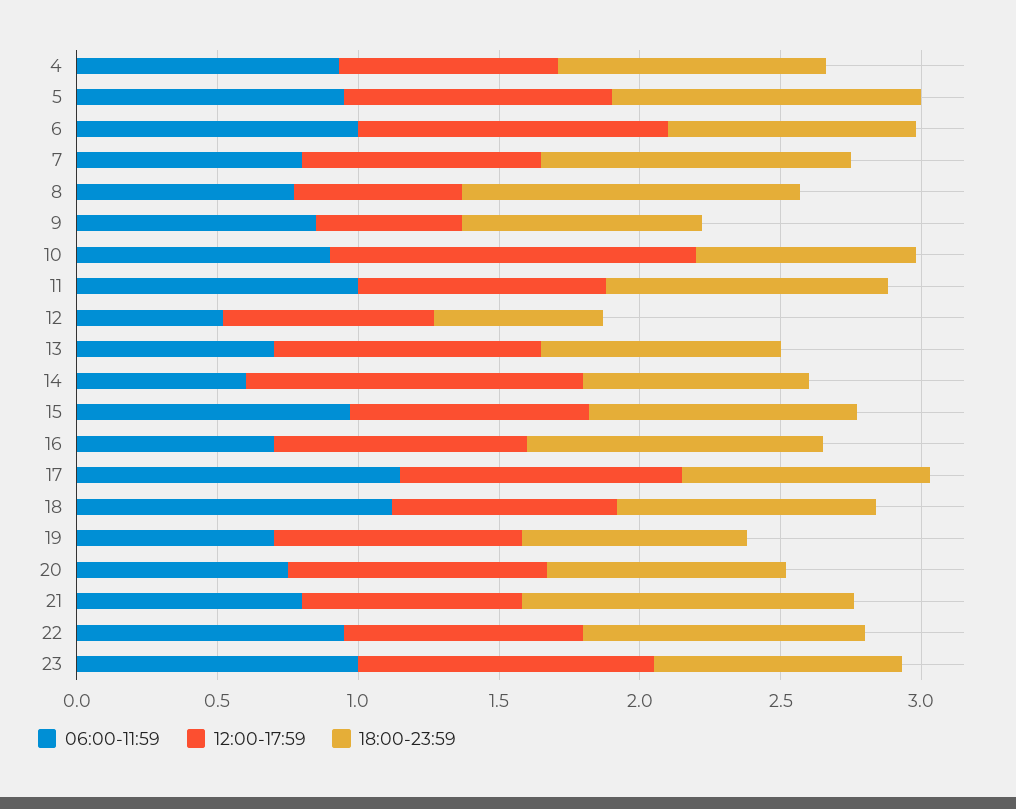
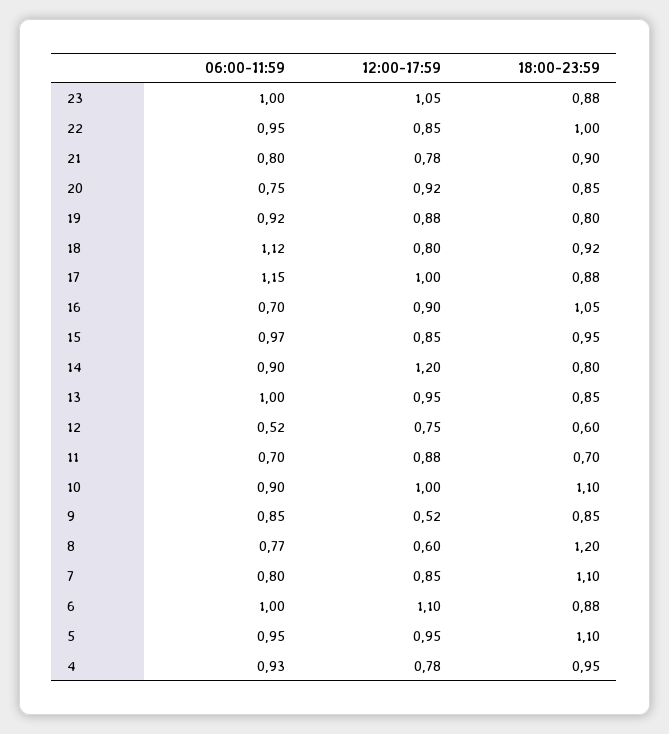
12:00-17:59, 10: 1.3 -> 1
18:00-23:59, 10: 0.8 -> 1.1
06:00-11:59, 11: 1 -> 0.7
18:00-23:59, 11: 1 -> 0.7
06:00-11:59, 13: 0.7 -> 1
06:00-11:59, 14: 0.6 -> 0.9
06:00-11:59, 19: 0.7 -> 0.92
18:00-23:59, 21: 1.2 -> 0.9

